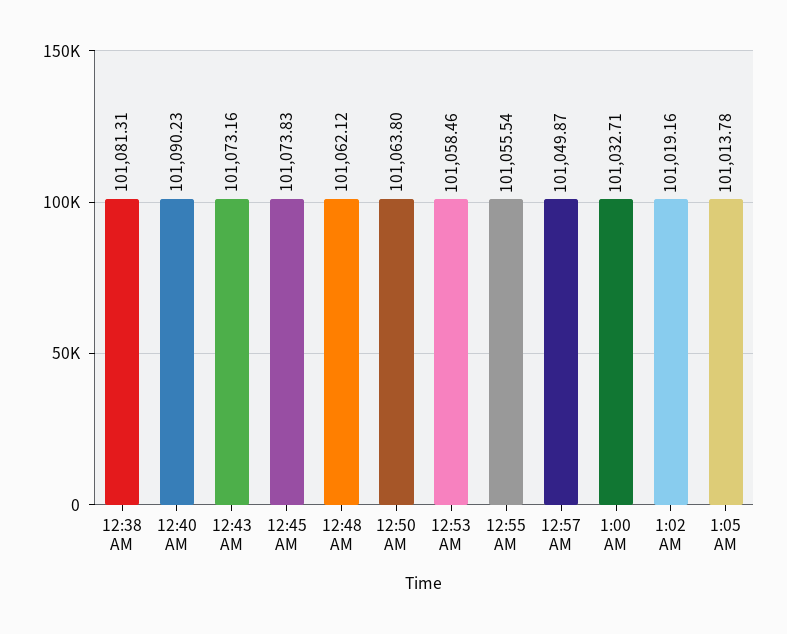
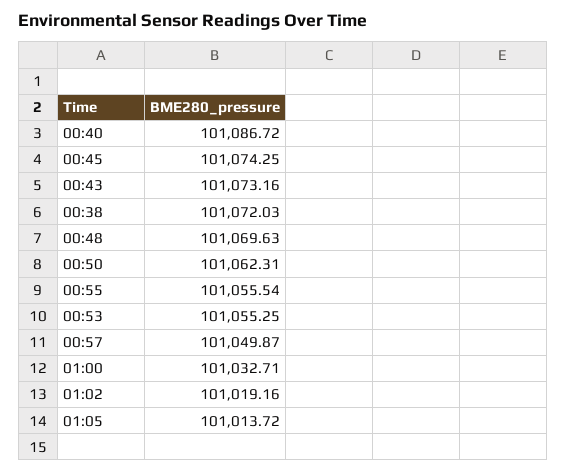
12:38 AM: 101081.31 -> 101072.03
12:40 AM: 101090.23 -> 101086.72
12:45 AM: 101073.83 -> 101074.25
12:48 AM: 101062.12 -> 101069.63
12:50 AM: 101063.8 -> 101062.31
12:53 AM: 101058.46 -> 101055.25
1:05 AM: 101013.78 -> 101013.72

